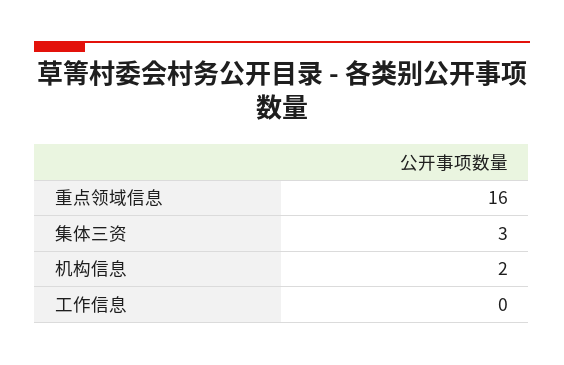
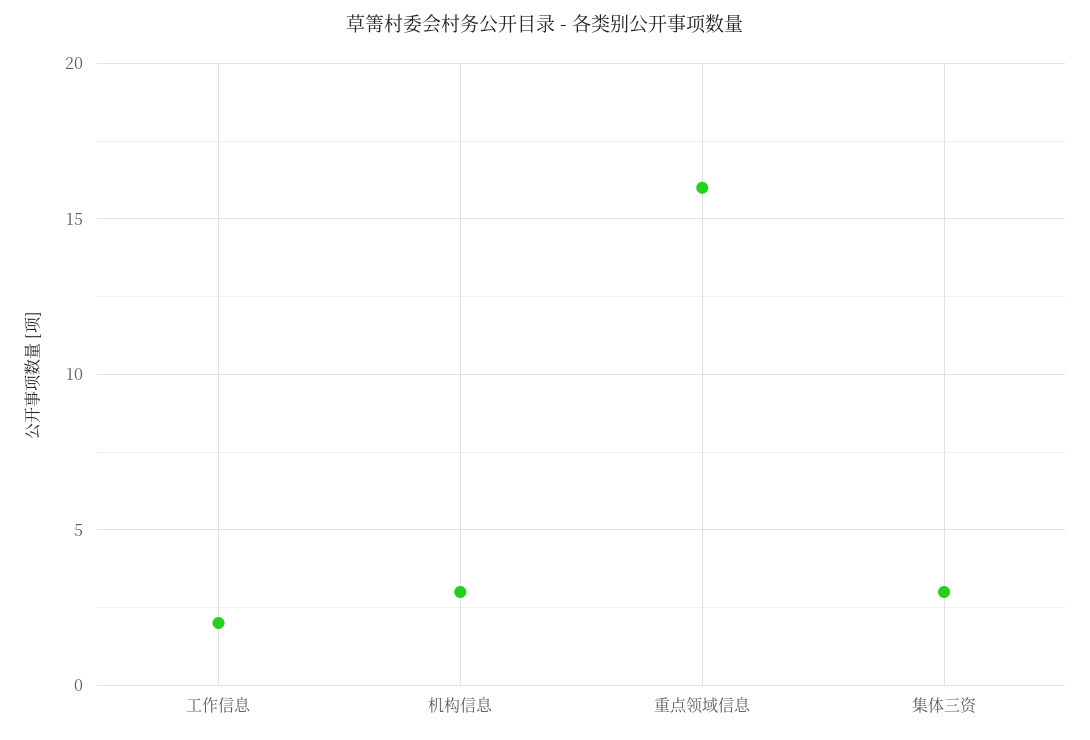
机构信息: 2 -> 3
工作信息: 0 -> 2

